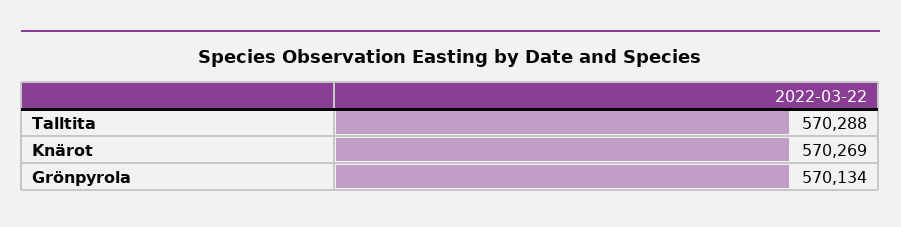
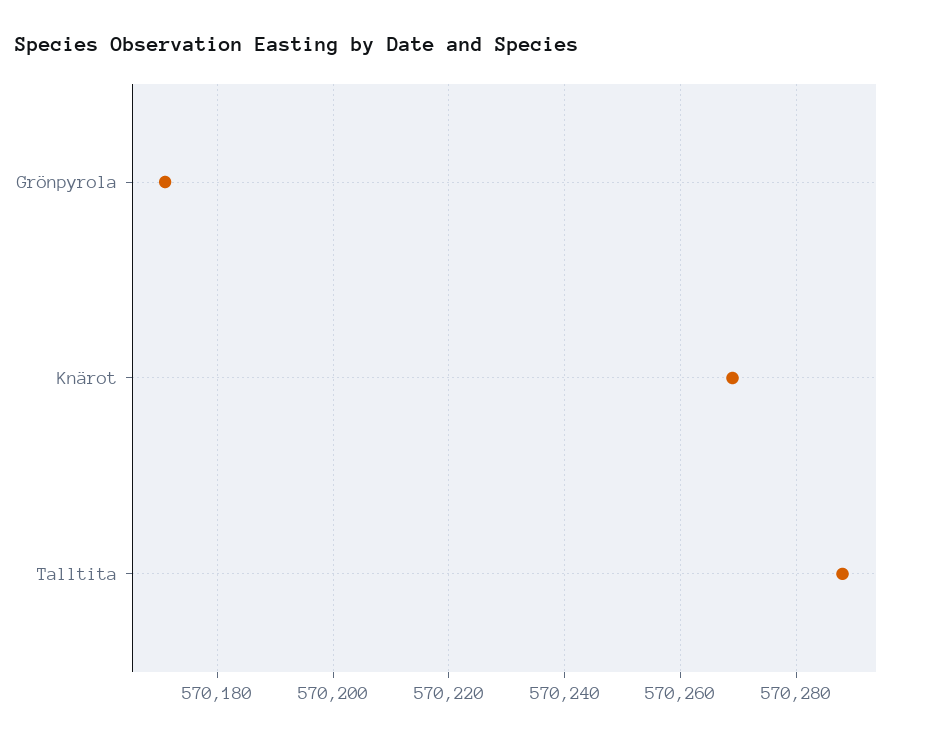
Grönpyrola: 570134 -> 570170

